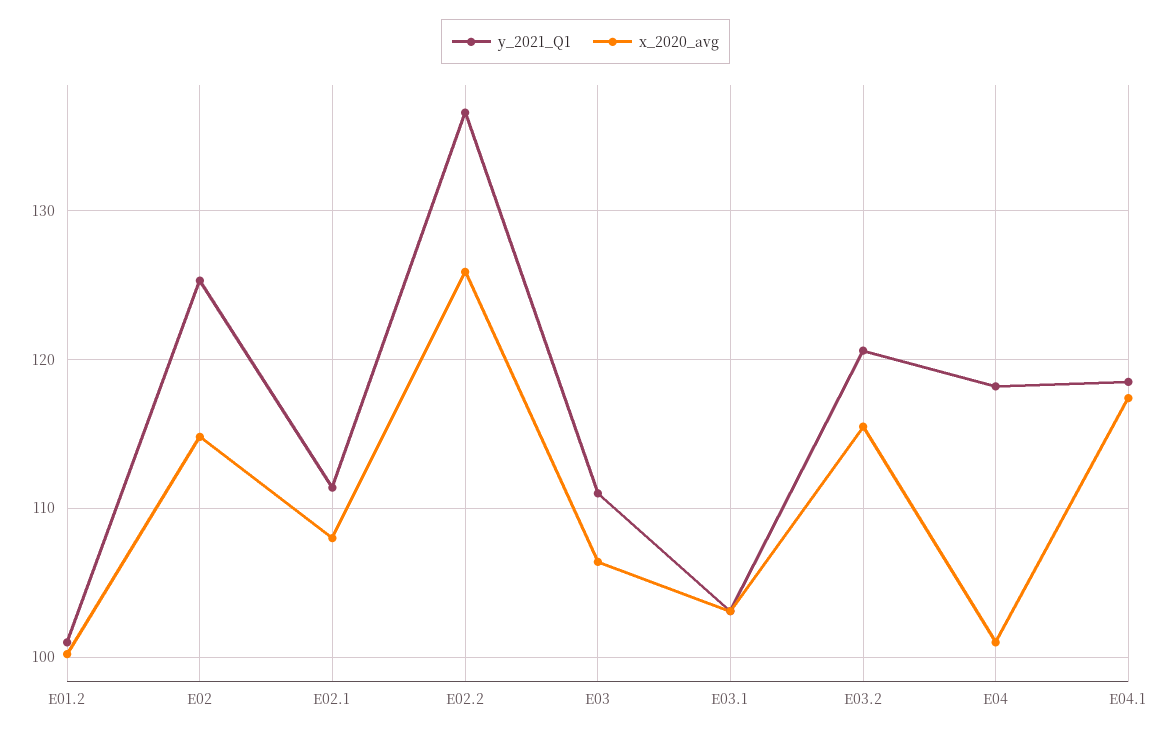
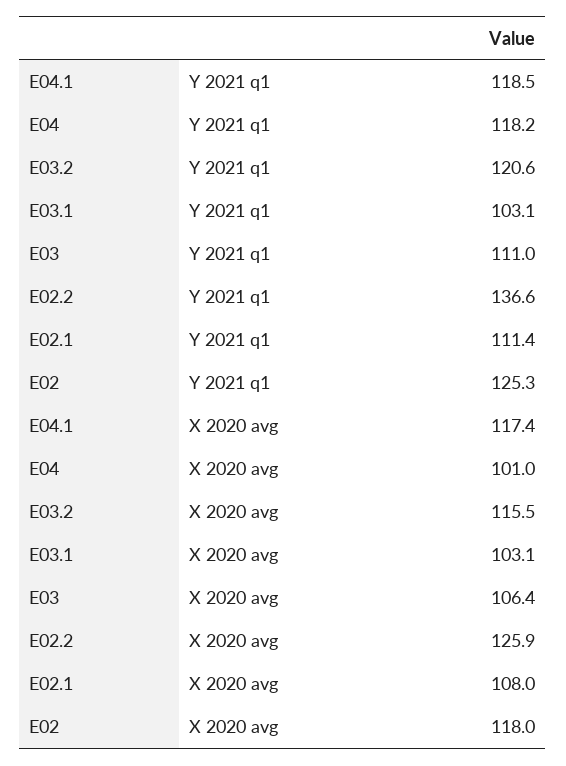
y_2021_Q1, E01.2: 101 -> none
x_2020_avg, E01.2: 100 -> none
x_2020_avg, E02: 115 -> 118

